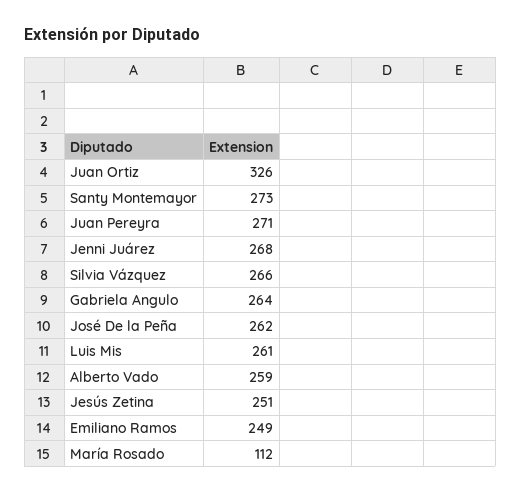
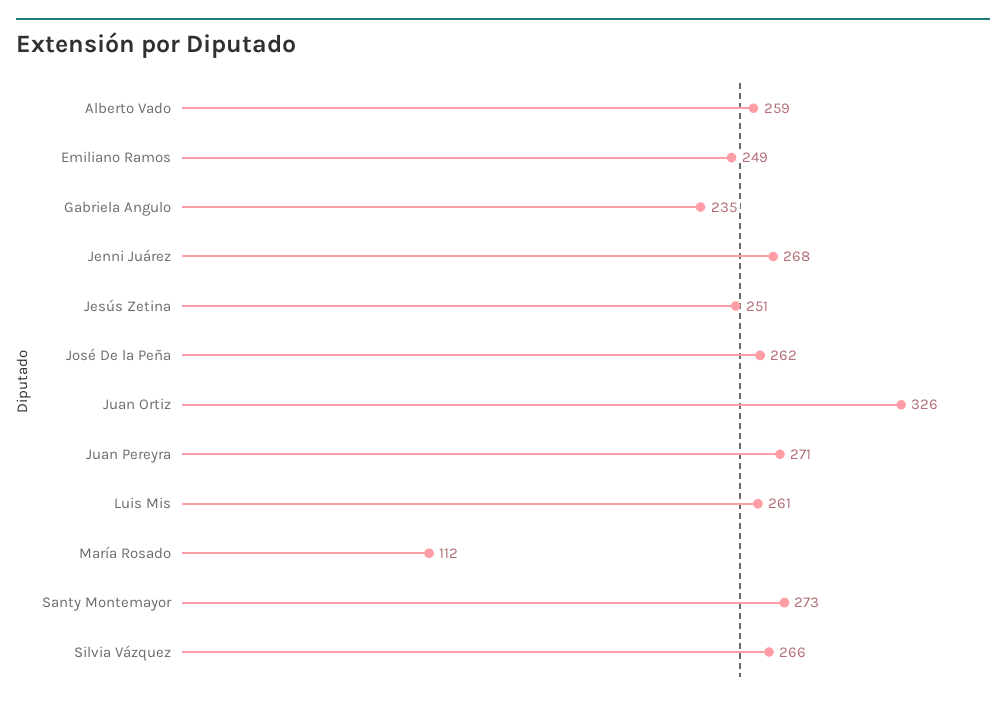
Gabriela Angulo: 264 -> 235

